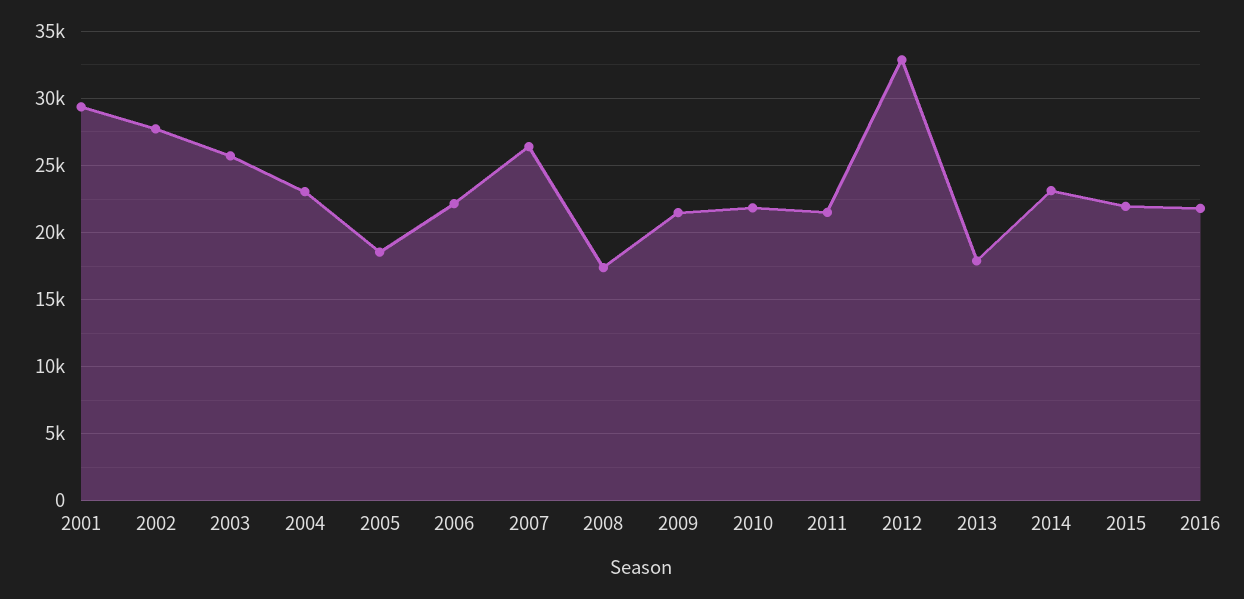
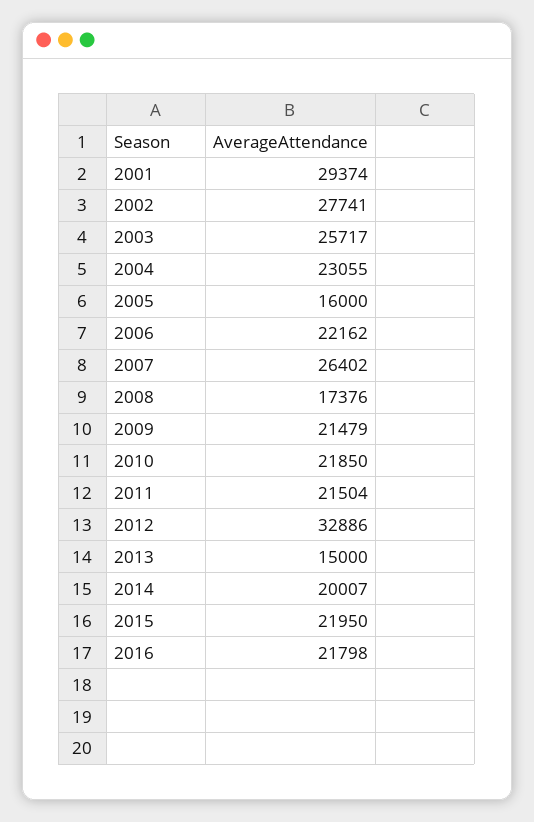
2005: 18500 -> 16000
2013: 18000 -> 15000
2014: 23000 -> 20007

